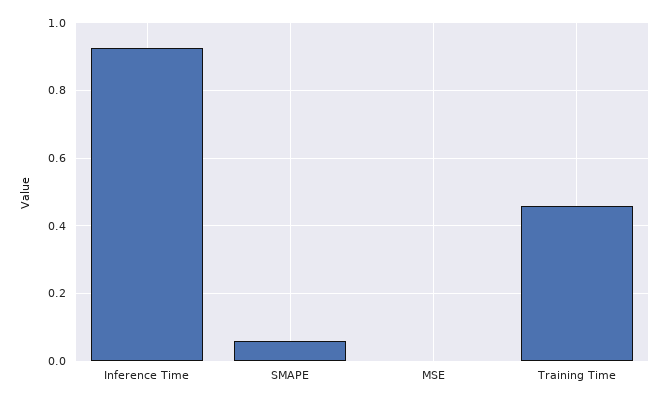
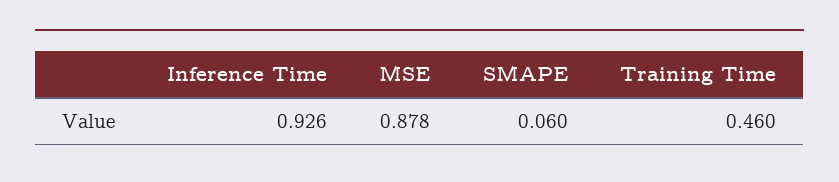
MSE: 0 -> 0.878

